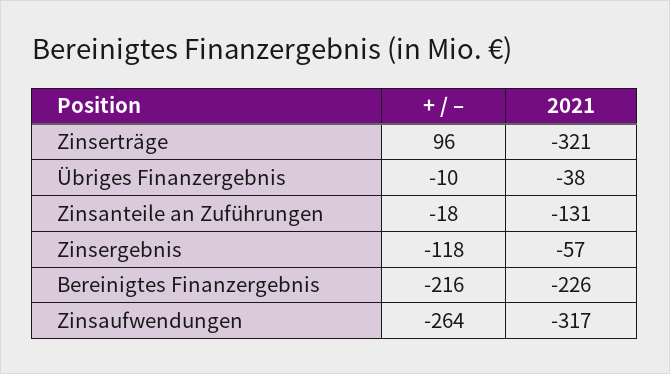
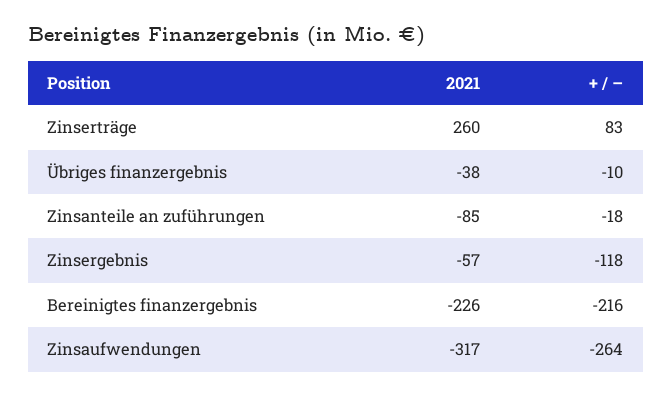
+ / –, Zinserträge: 96 -> 83
2021, Zinserträge: -321 -> 260
2021, Zinsanteile an Zuführungen: -131 -> -85

